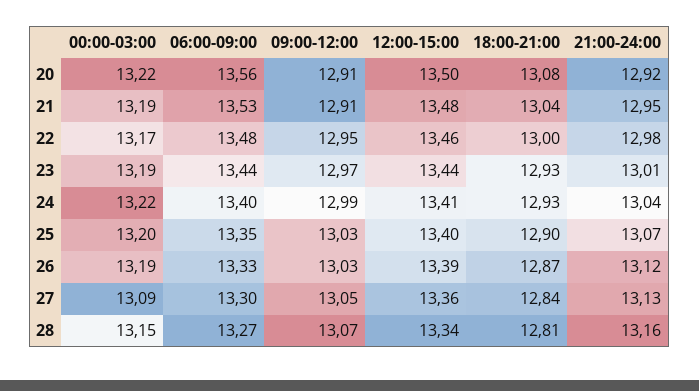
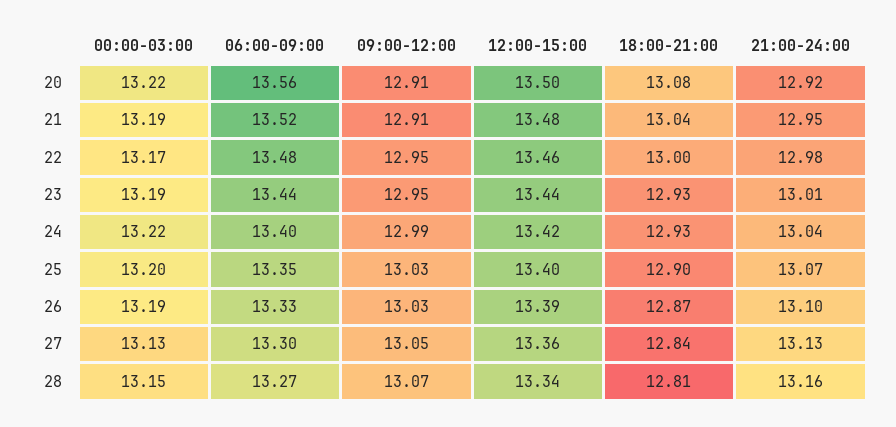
06:00-09:00, 21: 13.53 -> 13.52
09:00-12:00, 23: 12.97 -> 12.95
12:00-15:00, 24: 13.41 -> 13.42
21:00-24:00, 26: 13.12 -> 13.1
00:00-03:00, 27: 13.09 -> 13.13

